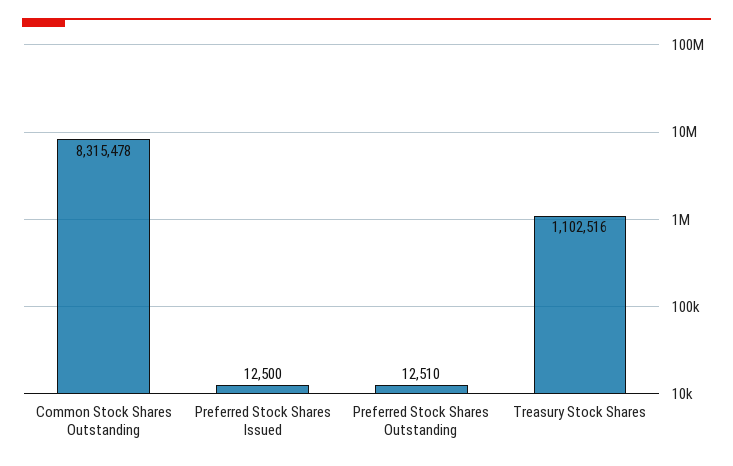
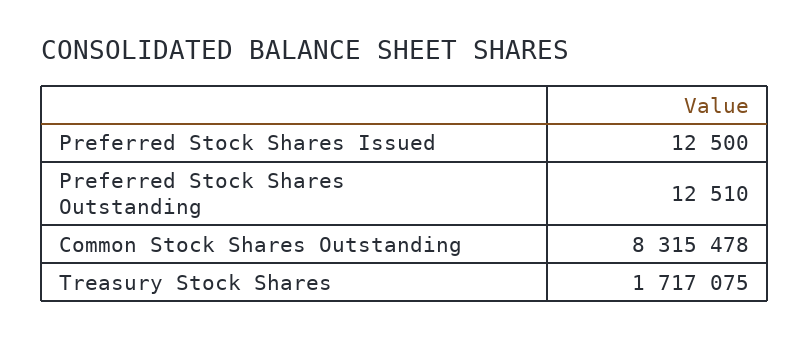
Treasury Stock Shares: 1102516 -> 1717075

